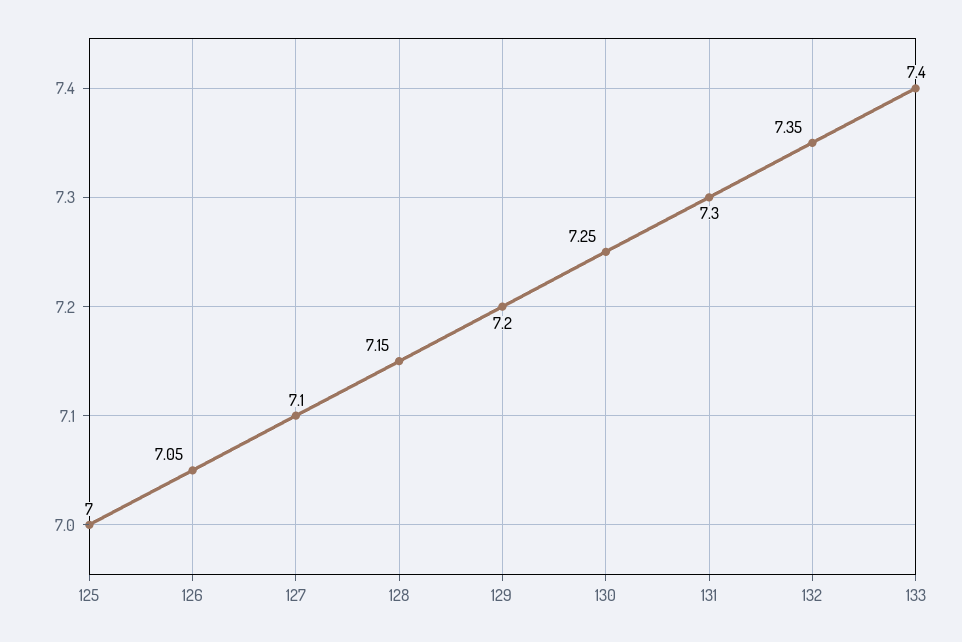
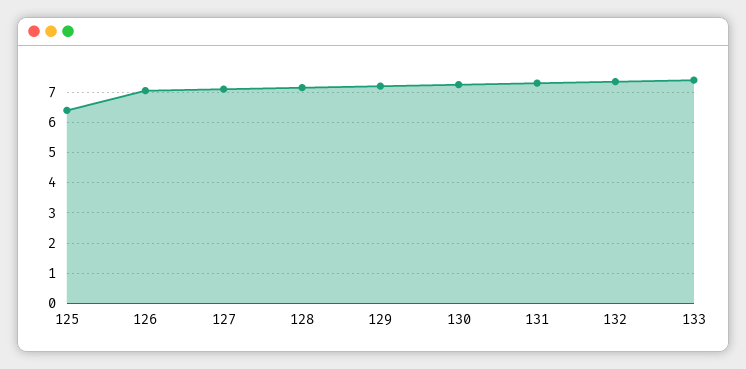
125: 7 -> 6.4

